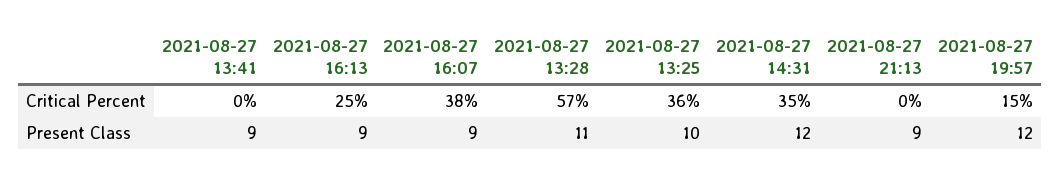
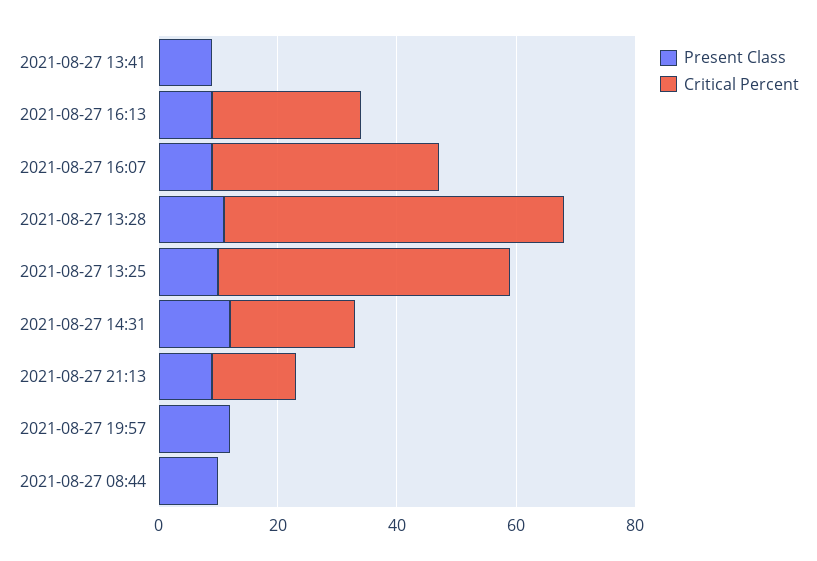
Critical Percent, 2021-08-27 13:25: 36 -> 50
Critical Percent, 2021-08-27 14:31: 35 -> 20
Critical Percent, 2021-08-27 21:13: 0 -> 15
Critical Percent, 2021-08-27 19:57: 15 -> 0
Present Class, 2021-08-27 08:44: none -> 10
Critical Percent, 2021-08-27 08:44: none -> 0

